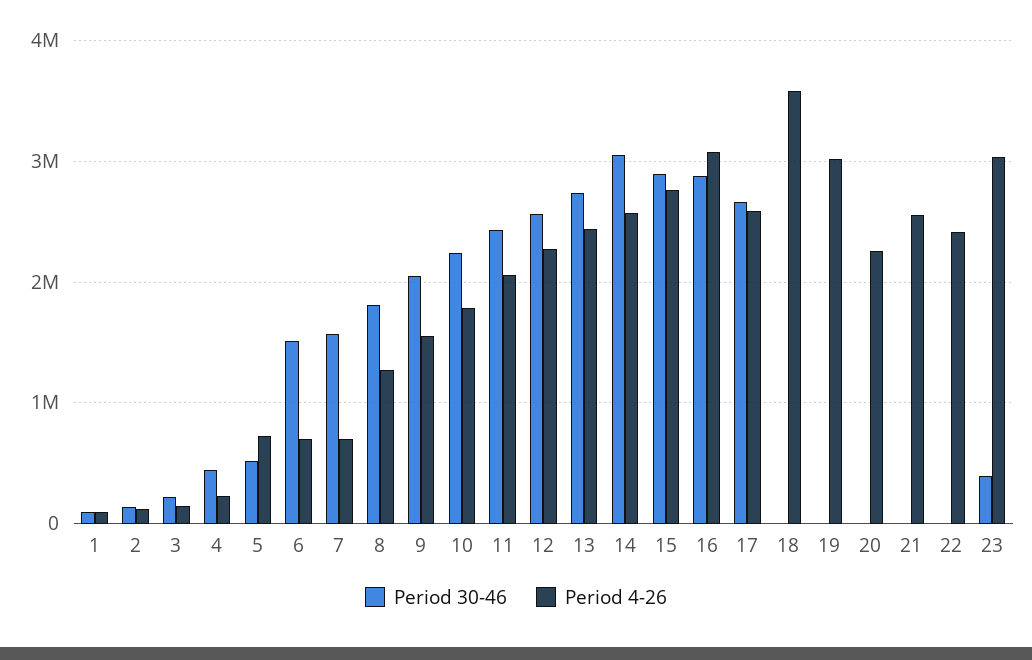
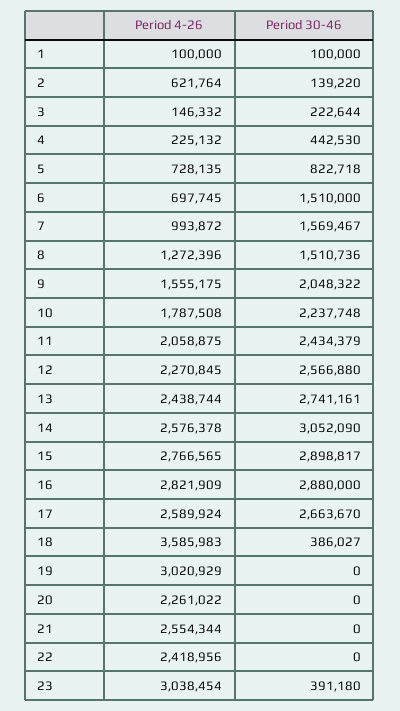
Period 4-26, 2: 100000 -> 621764
Period 30-46, 5: 500000 -> 822718
Period 4-26, 7: 700000 -> 993872
Period 30-46, 8: 1800000 -> 1510736
Period 4-26, 16: 3100000 -> 2821909
Period 30-46, 18: 0 -> 386027

